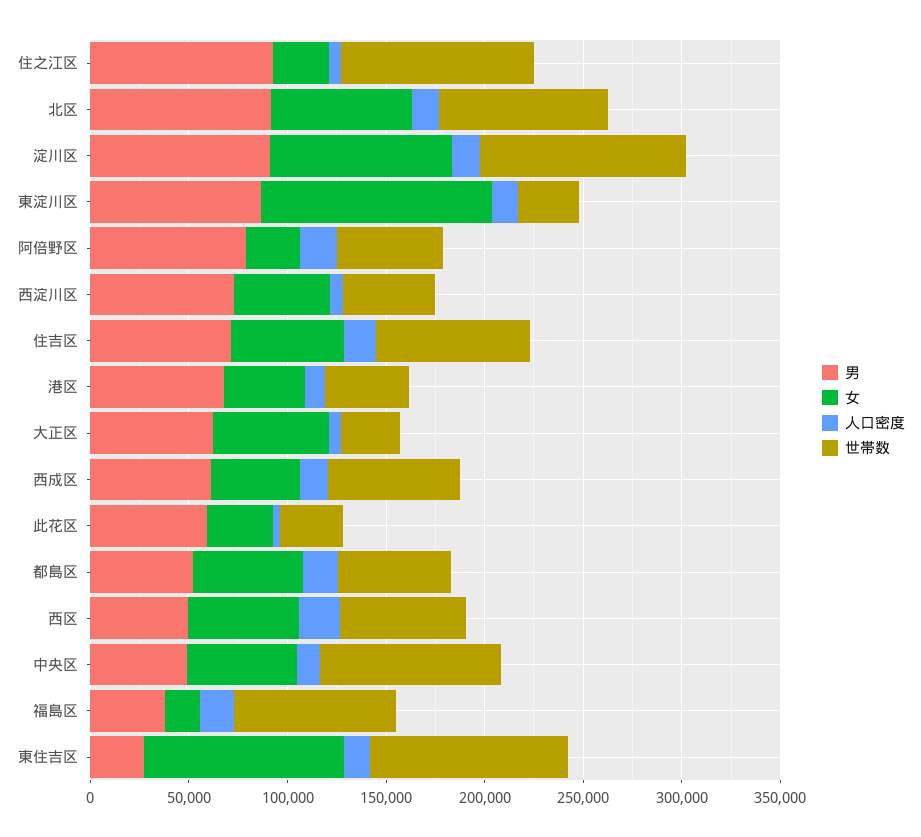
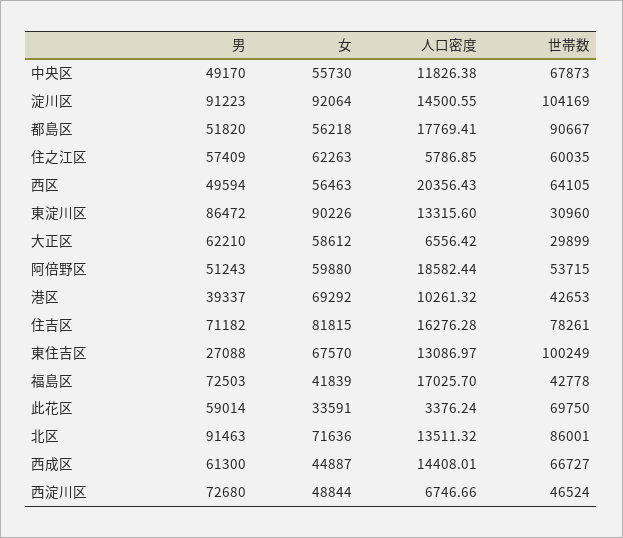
男, 住之江区: 90000 -> 57409
女, 住之江区: 30000 -> 62263
世帯数, 住之江区: 100000 -> 60035
女, 東淀川区: 120000 -> 90226
男, 阿倍野区: 80000 -> 51243
女, 阿倍野区: 30000 -> 59880
女, 住吉区: 60000 -> 81815
男, 港区: 70000 -> 39337
女, 港区: 40000 -> 69292
世帯数, 此花区: 30000 -> 69750
世帯数, 都島区: 60000 -> 90667
世帯数, 中央区: 90000 -> 67873
男, 福島区: 40000 -> 72503
女, 福島区: 20000 -> 41839
世帯数, 福島区: 80000 -> 42778
女, 東住吉区: 100000 -> 67570

